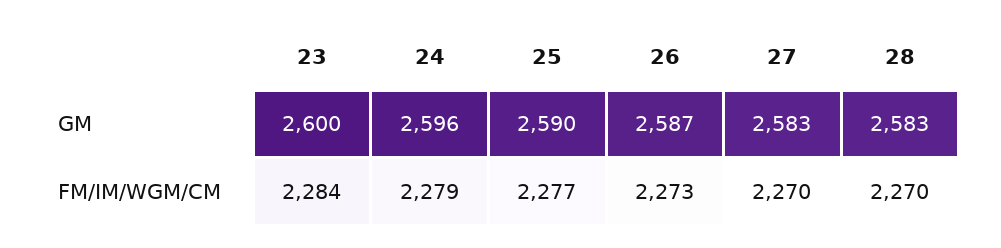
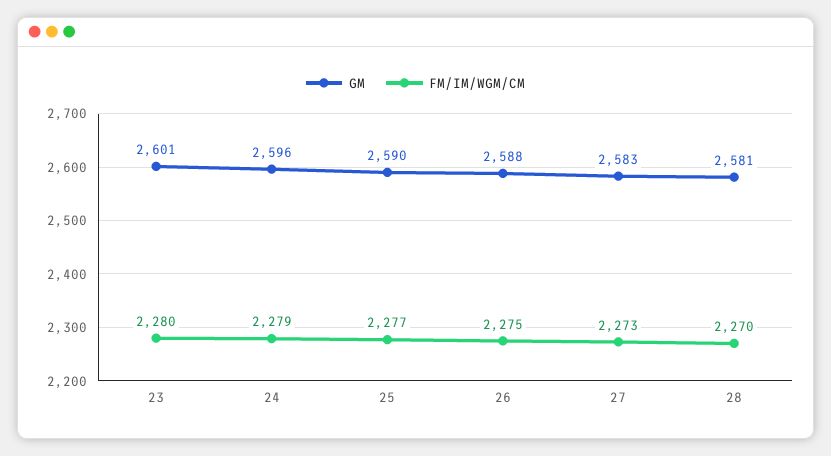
GM, 23: 2600 -> 2601
GM, 26: 2587 -> 2588
GM, 28: 2583 -> 2581
FM/IM/WGM/CM, 23: 2284 -> 2280
FM/IM/WGM/CM, 26: 2273 -> 2275
FM/IM/WGM/CM, 27: 2270 -> 2273

